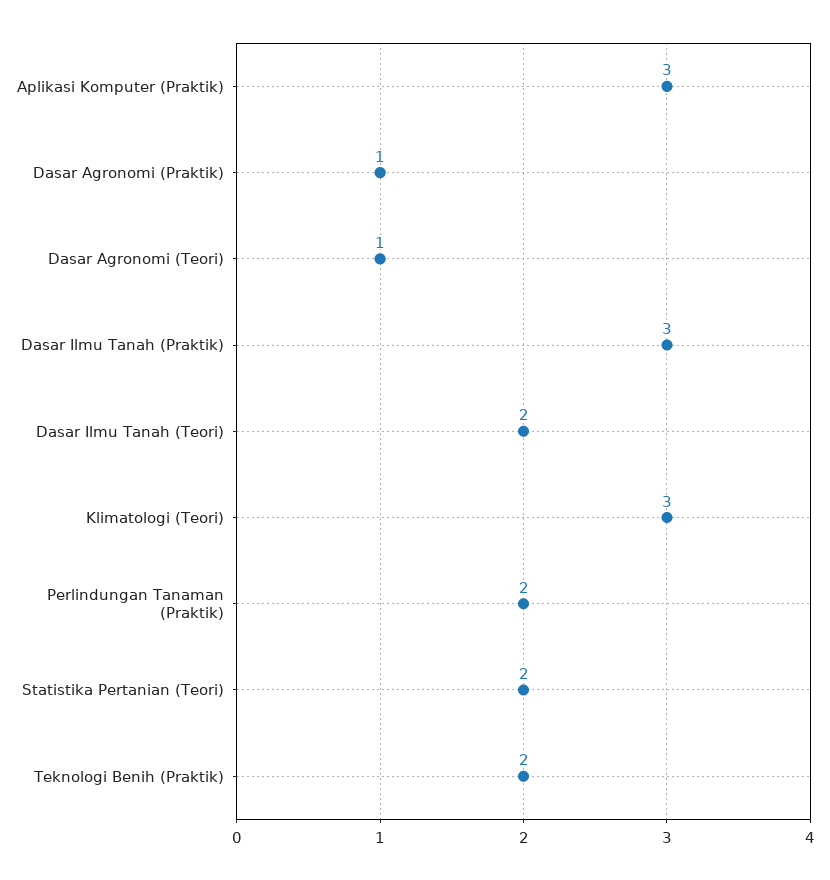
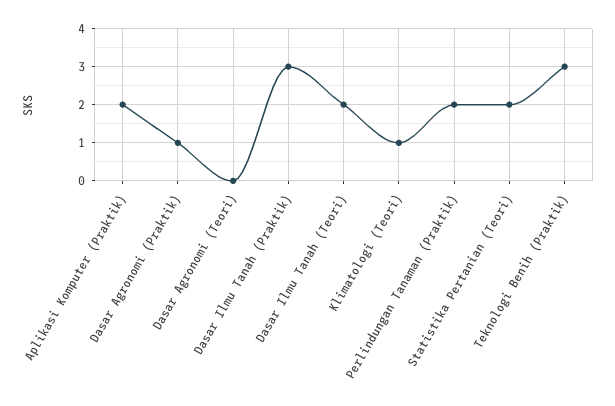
Aplikasi Komputer (Praktik): 3 -> 2
Dasar Agronomi (Teori): 1 -> 0
Klimatologi (Teori): 3 -> 1
Teknologi Benih (Praktik): 2 -> 3

